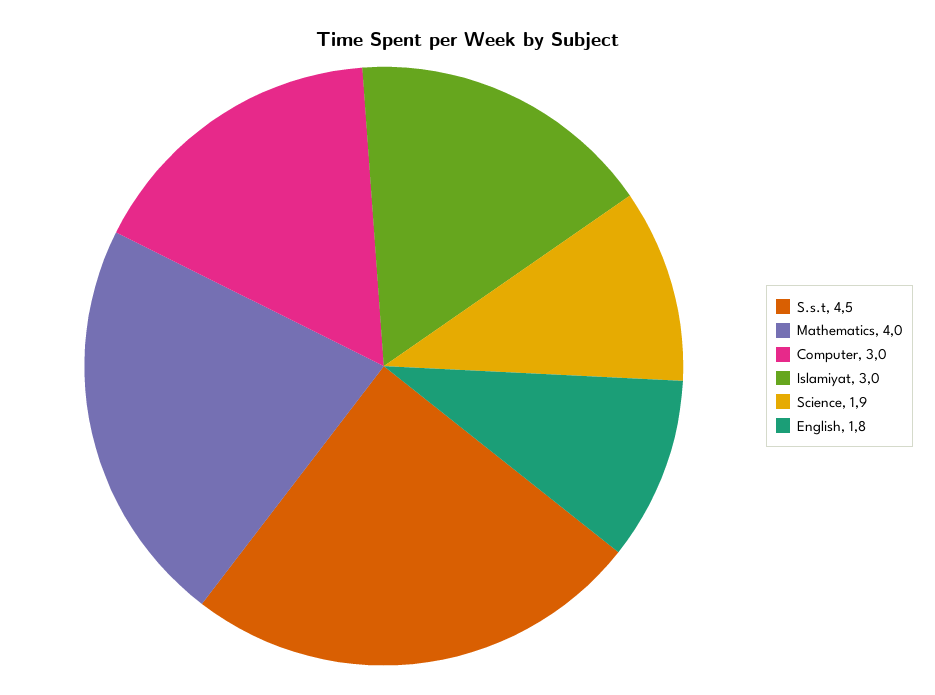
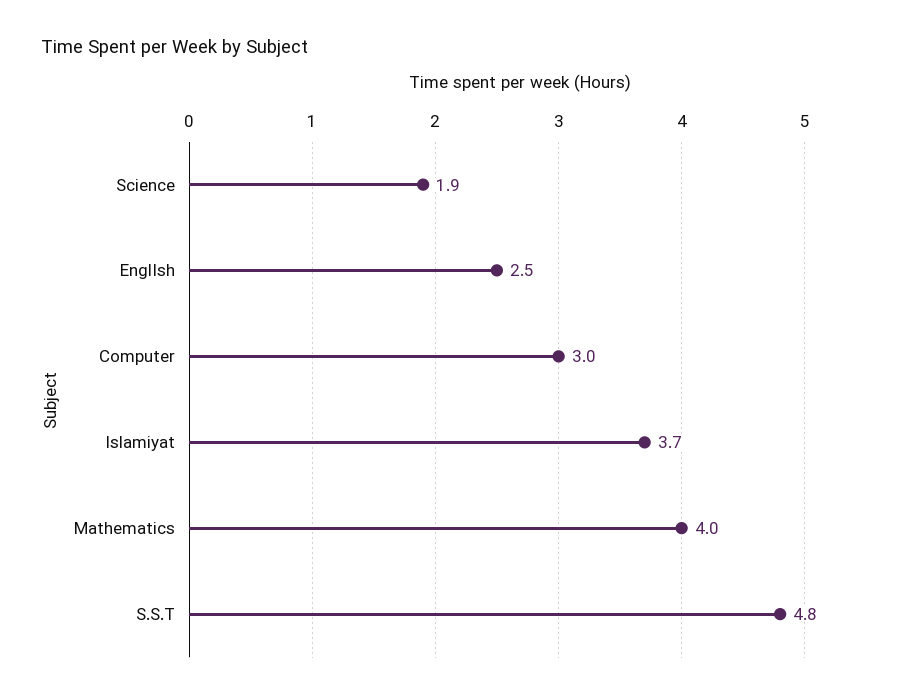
S.s.t: 4.5 -> 4.8
Islamiyat: 3 -> 3.7
English: 1.8 -> 2.5

